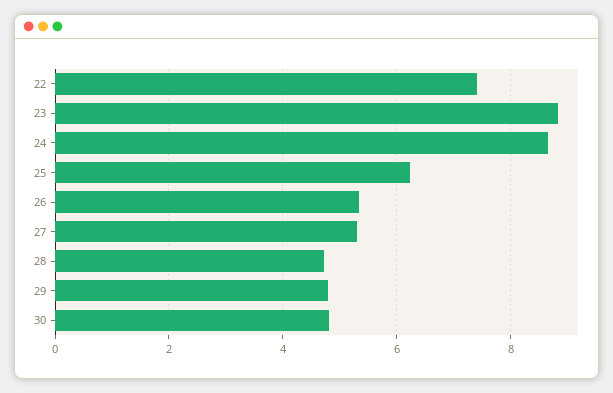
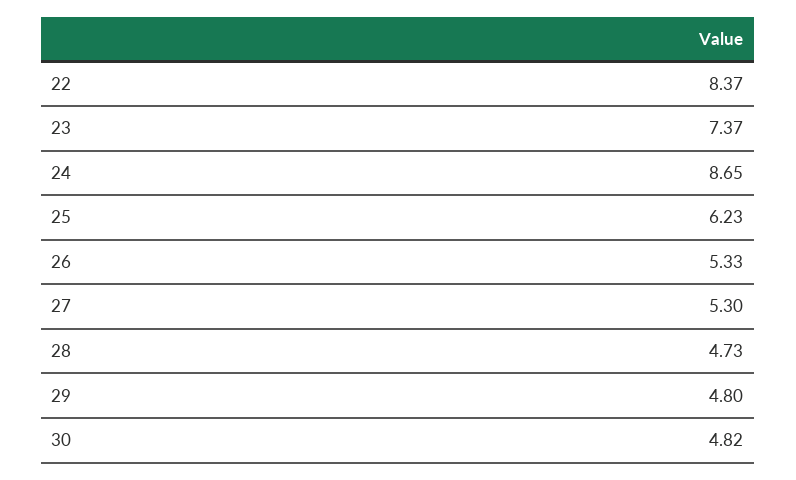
22: 7.4 -> 8.37
23: 8.8 -> 7.37

